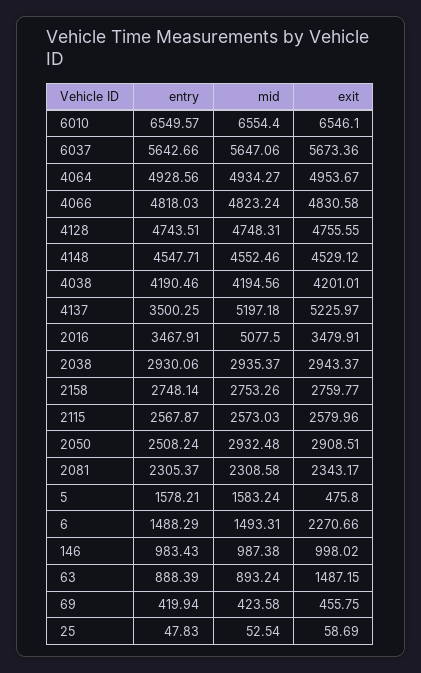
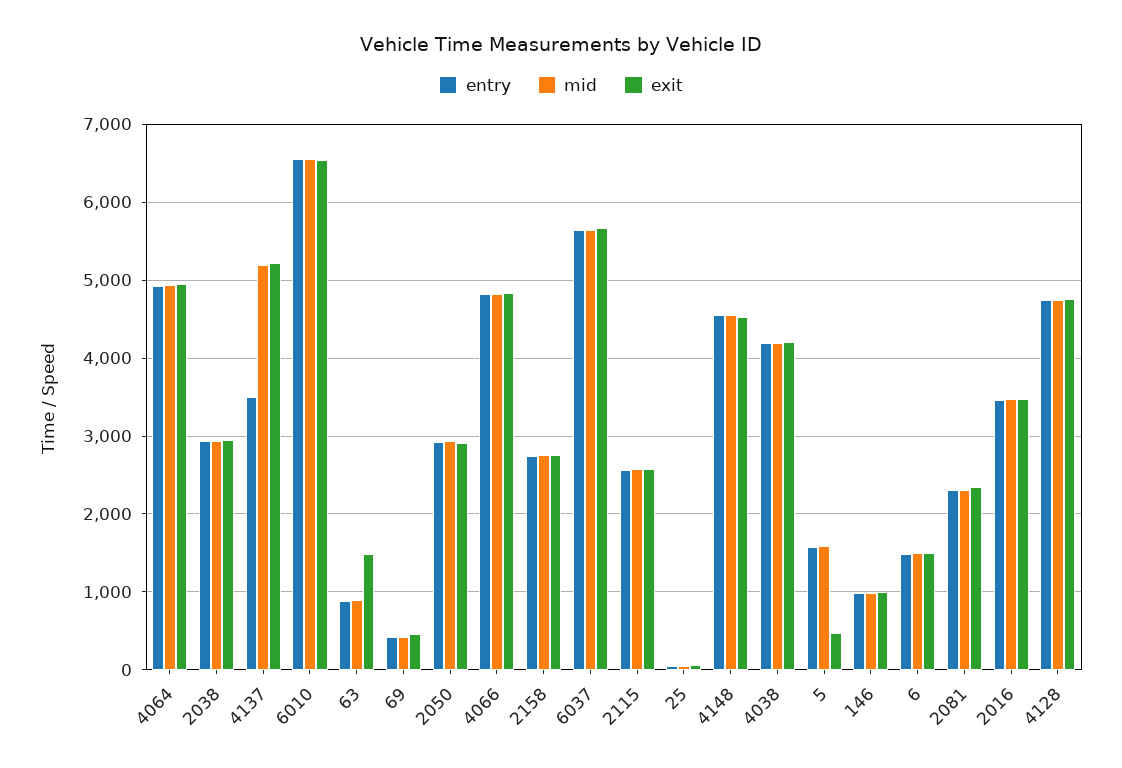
mid, 2016: 5077.5 -> 3500
entry, 2050: 2508.24 -> 2900
exit, 6: 2270.66 -> 1500

